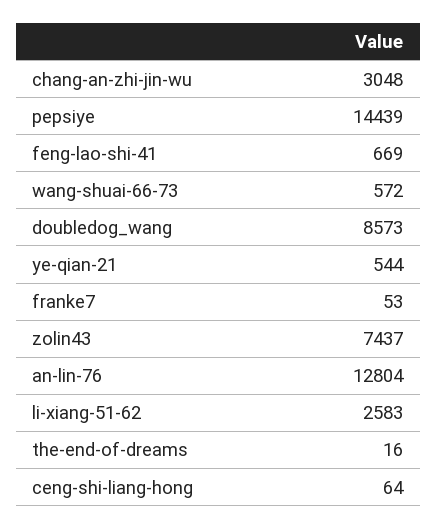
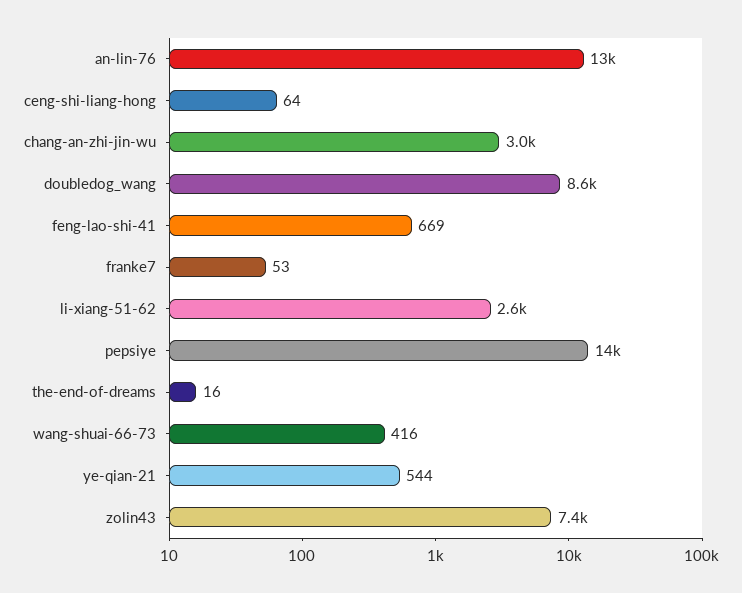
wang-shuai-66-73: 572 -> 416

